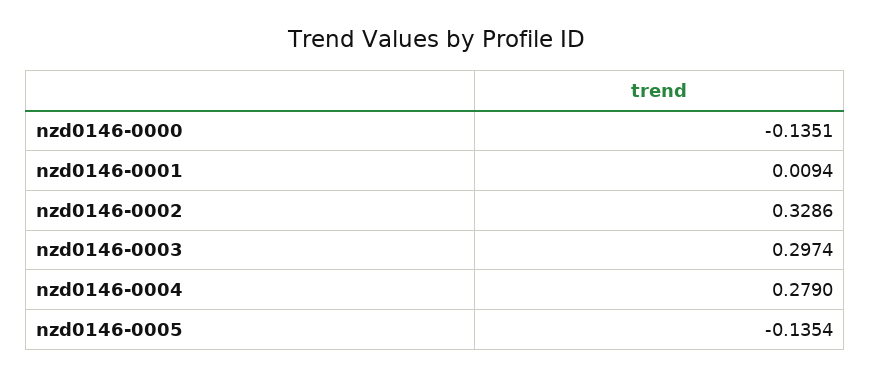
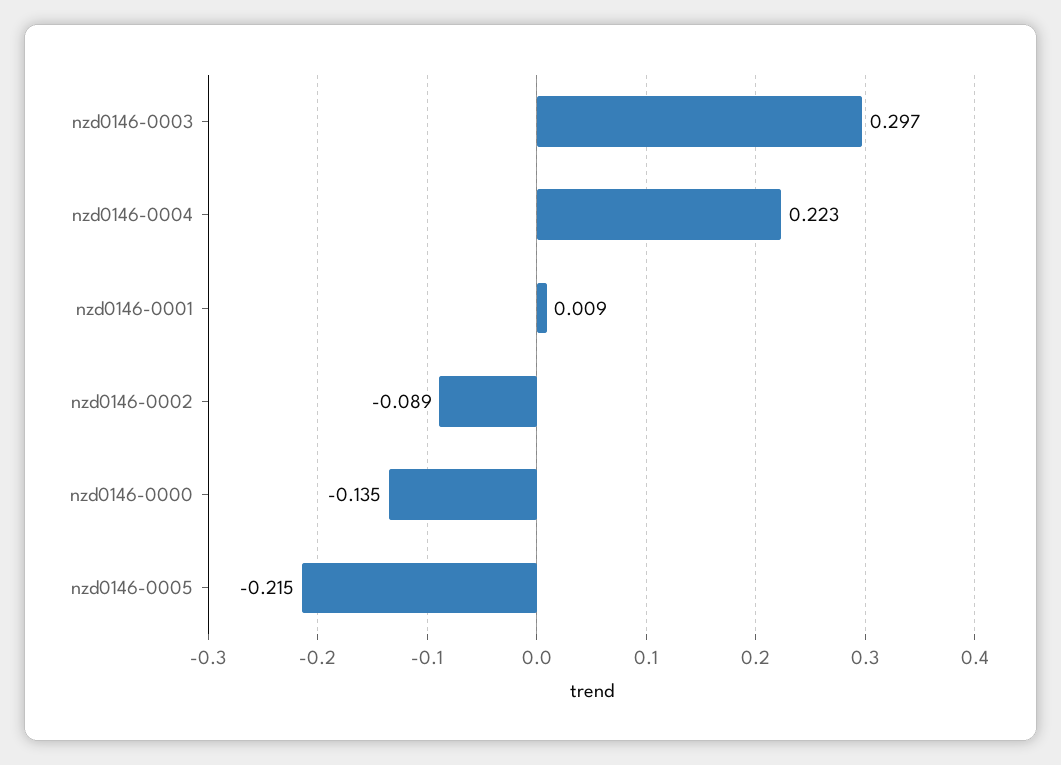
nzd0146-0002: 0.3286 -> -0.089
nzd0146-0004: 0.279 -> 0.223
nzd0146-0005: -0.1354 -> -0.215

